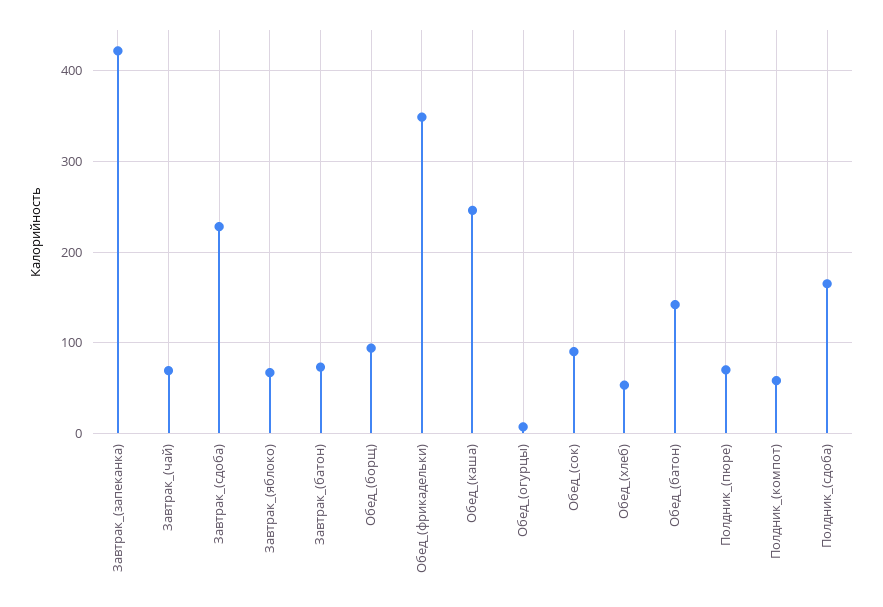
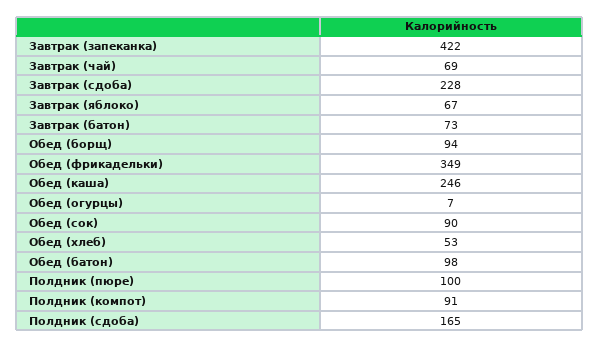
Обед_(батон): 140 -> 98
Полдник_(пюре): 70 -> 100
Полдник_(компот): 60 -> 91

